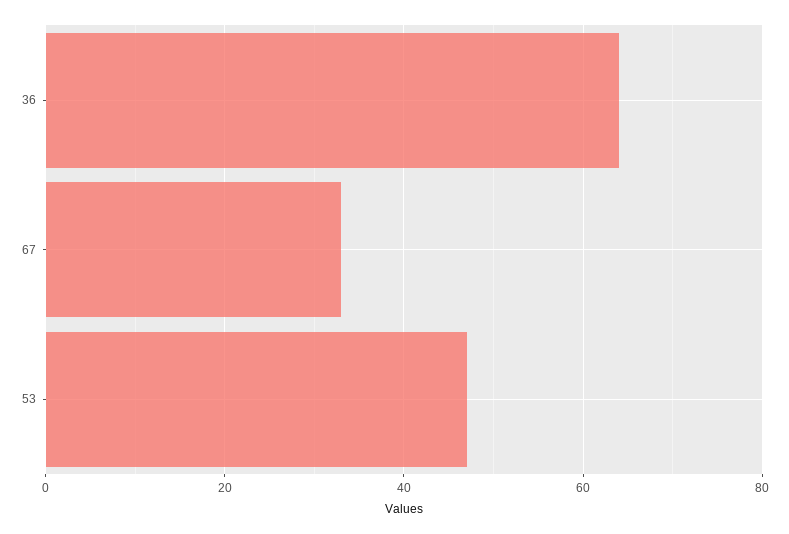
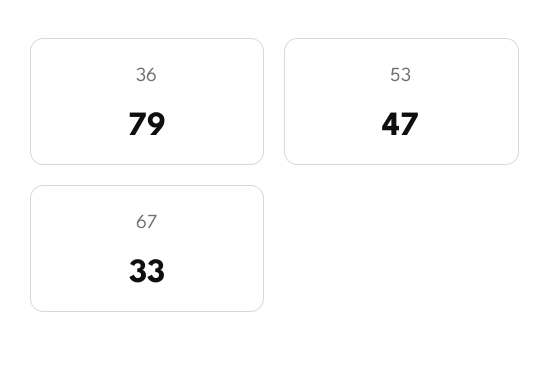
36: 65 -> 79

